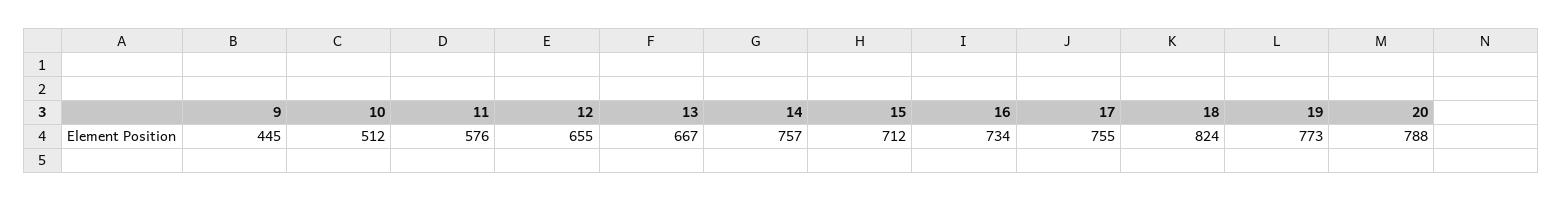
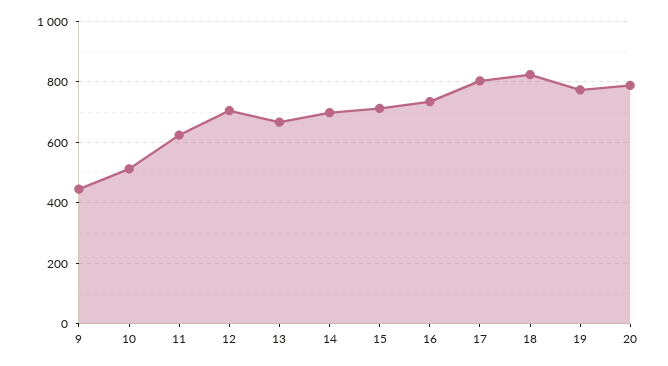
11: 576 -> 620
12: 655 -> 700
14: 757 -> 700
17: 755 -> 800

